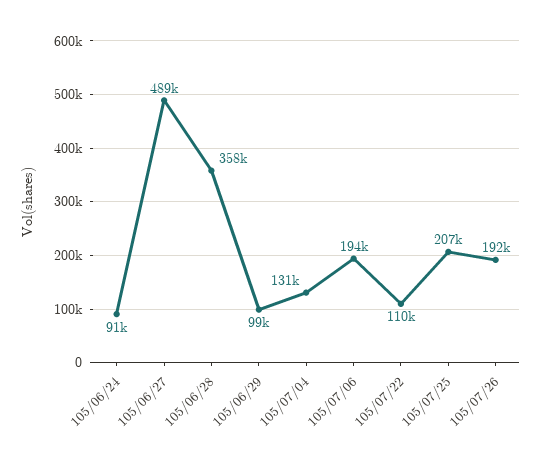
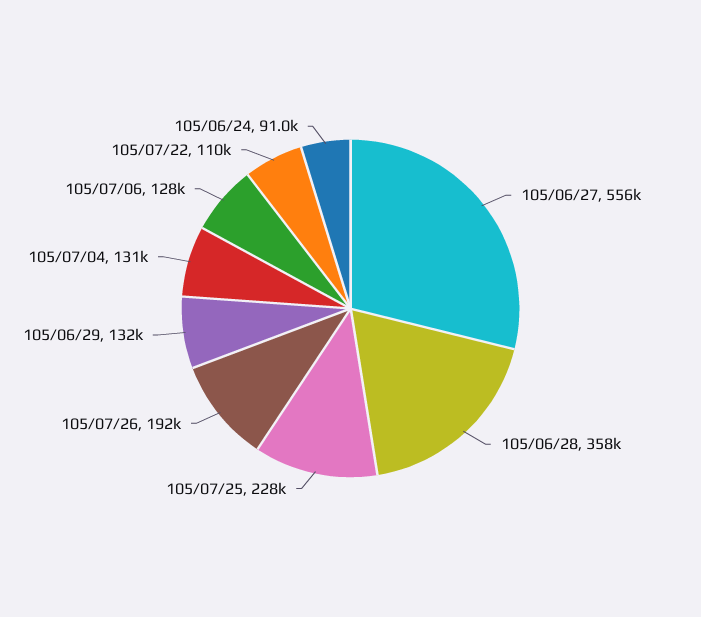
105/06/27: 489000 -> 556000
105/06/29: 99000 -> 132000
105/07/06: 194000 -> 128000
105/07/25: 207000 -> 228000

